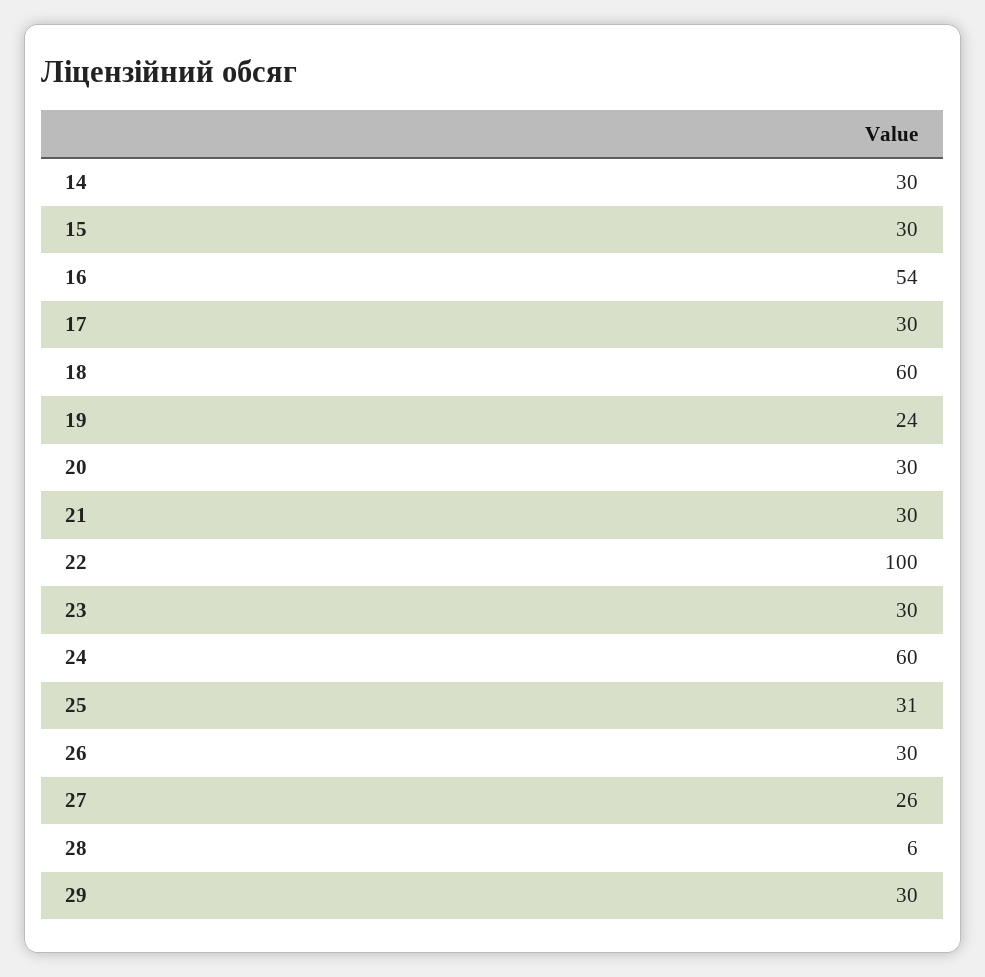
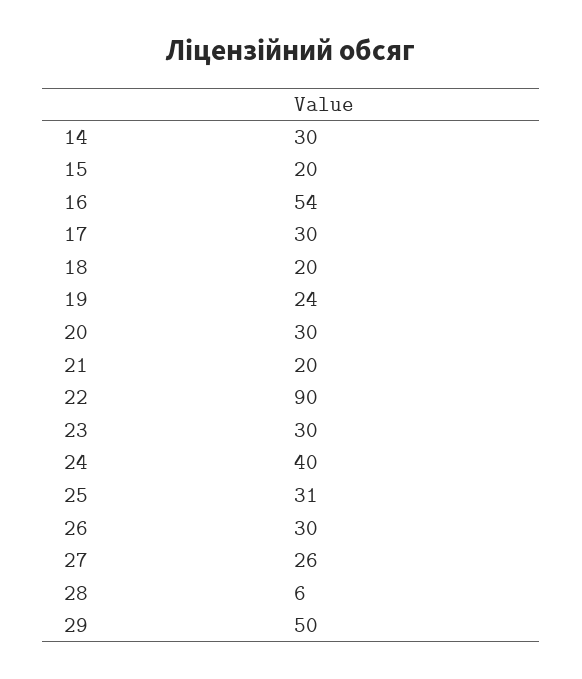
15: 30 -> 20
18: 60 -> 20
21: 30 -> 20
22: 100 -> 90
24: 60 -> 40
29: 30 -> 50

